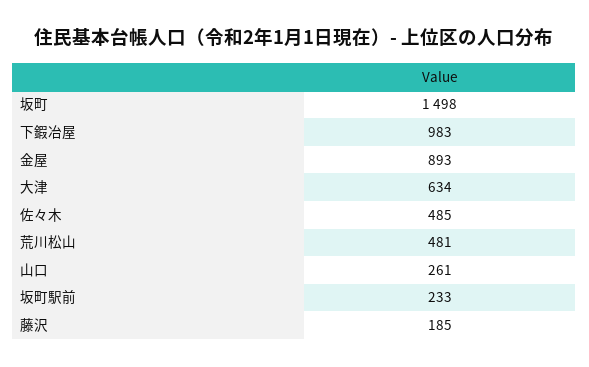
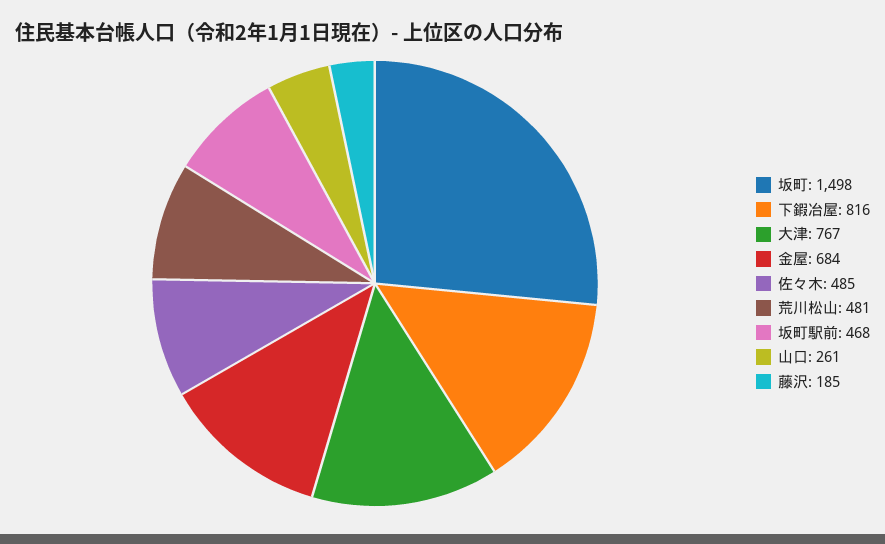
下鍜冶屋: 983 -> 816
金屋: 893 -> 684
大津: 634 -> 767
坂町駅前: 233 -> 468

